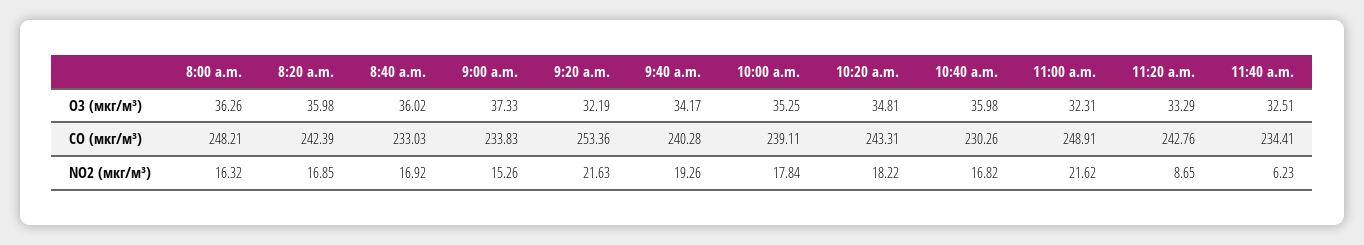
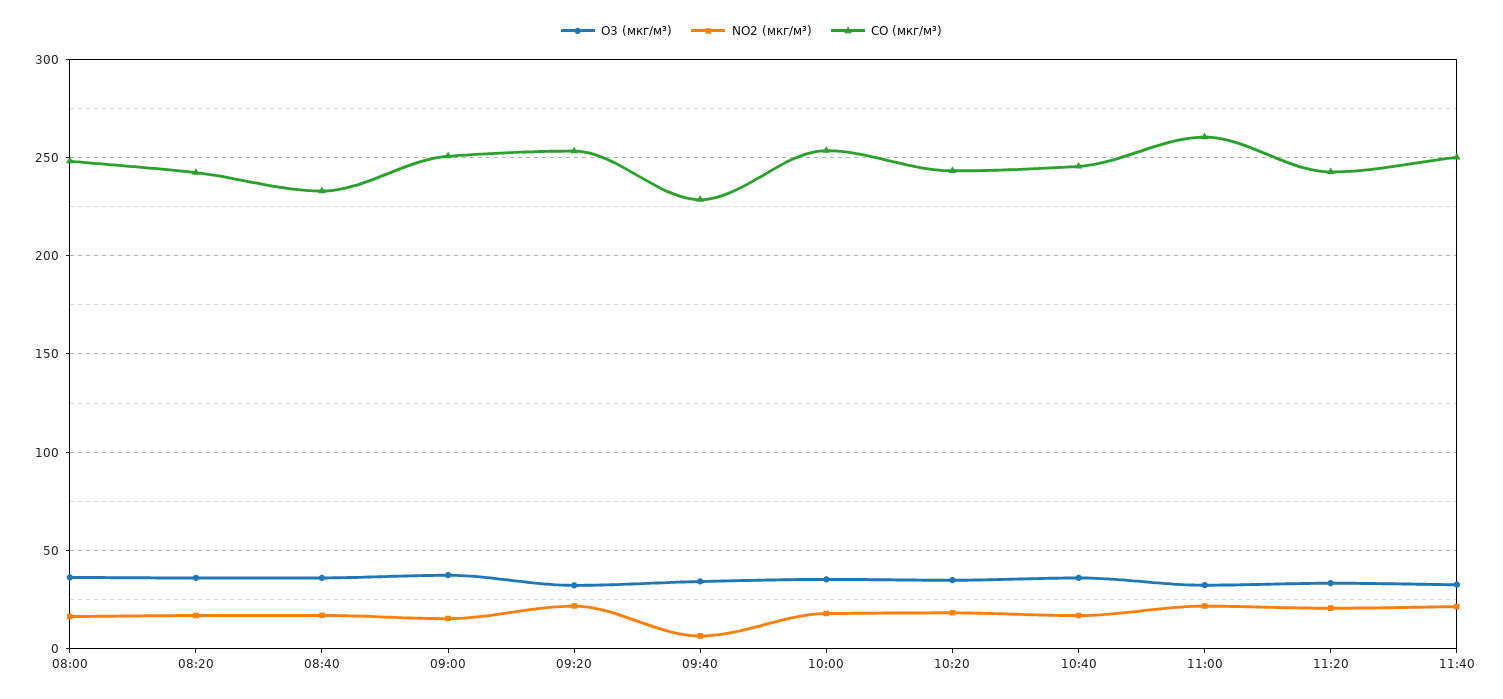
CO (мкг/м³), 9:00 a.m.: 233.83 -> 250
CO (мкг/м³), 9:40 a.m.: 240.28 -> 230
CO (мкг/м³), 10:00 a.m.: 239.11 -> 255
CO (мкг/м³), 10:40 a.m.: 230.26 -> 245
CO (мкг/м³), 11:00 a.m.: 248.91 -> 260
CO (мкг/м³), 11:40 a.m.: 234.41 -> 250
NO2 (мкг/м³), 9:40 a.m.: 19.26 -> 5
NO2 (мкг/м³), 11:20 a.m.: 8.65 -> 20
NO2 (мкг/м³), 11:40 a.m.: 6.23 -> 20

